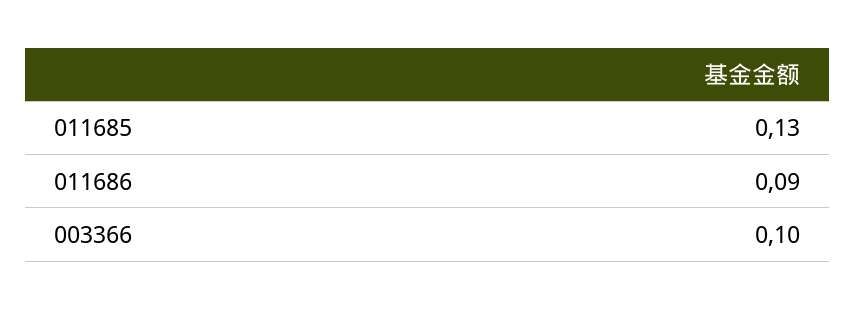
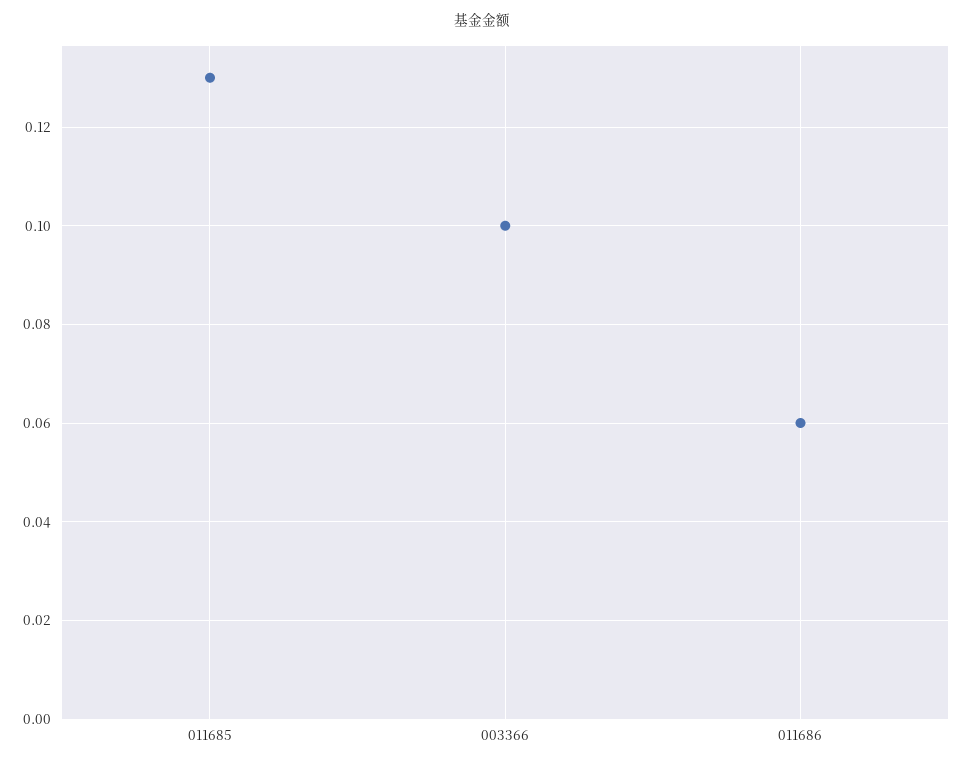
011686: 0.09 -> 0.06

